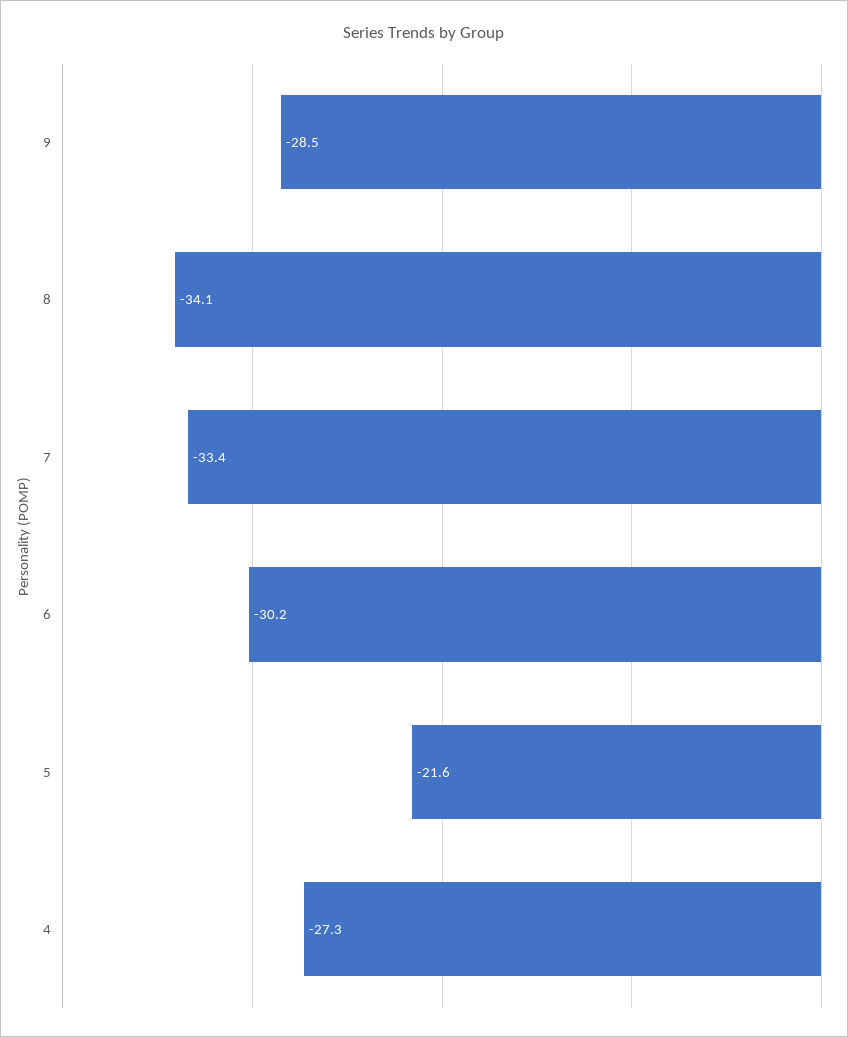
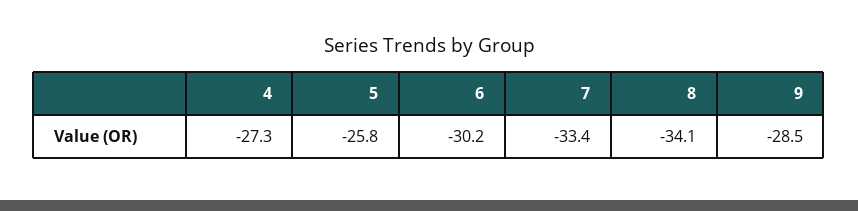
5: -21.6 -> -25.8

